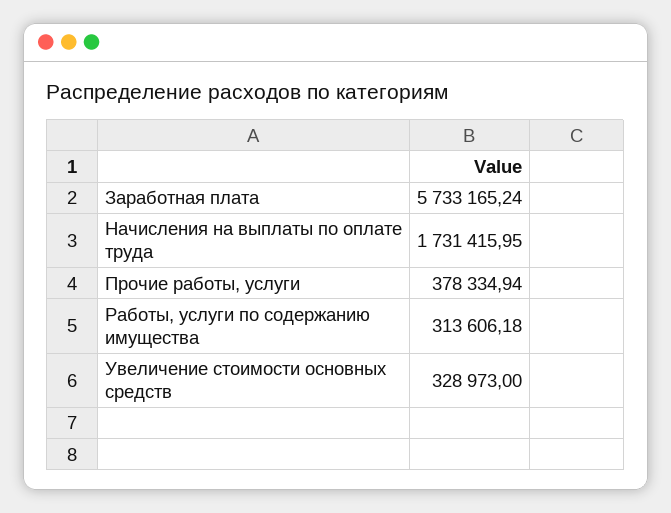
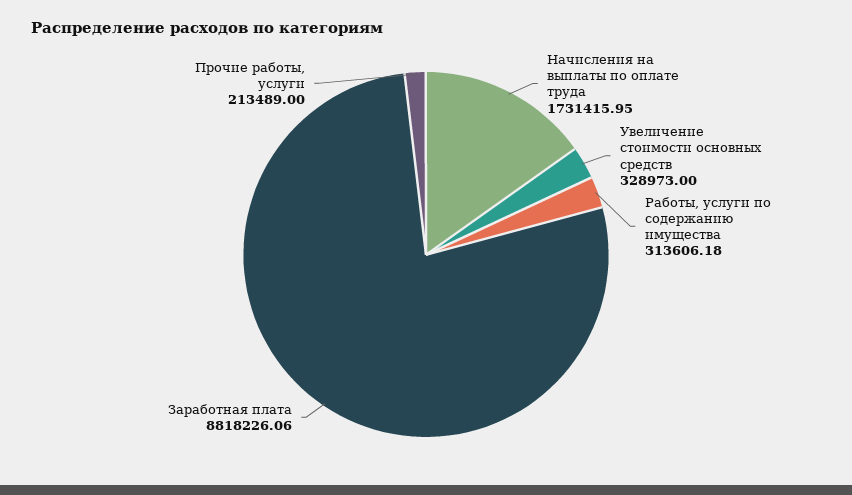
Заработная плата: 5733165.24 -> 8818226.06
Прочие работы, услуги: 378334.94 -> 213489

